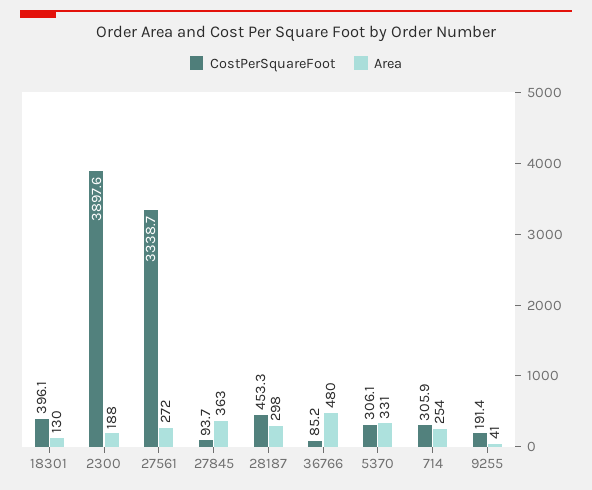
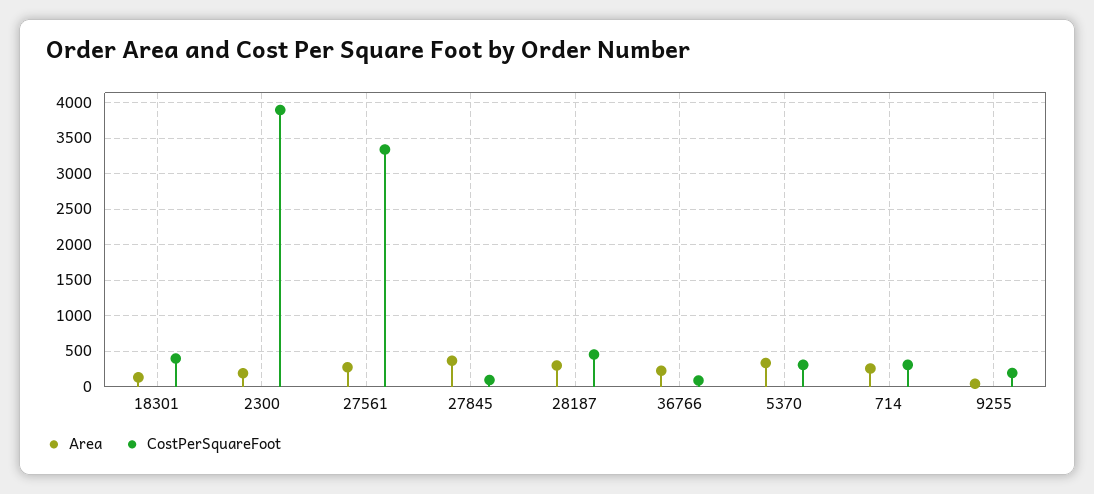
Area, 36766: 480 -> 200

